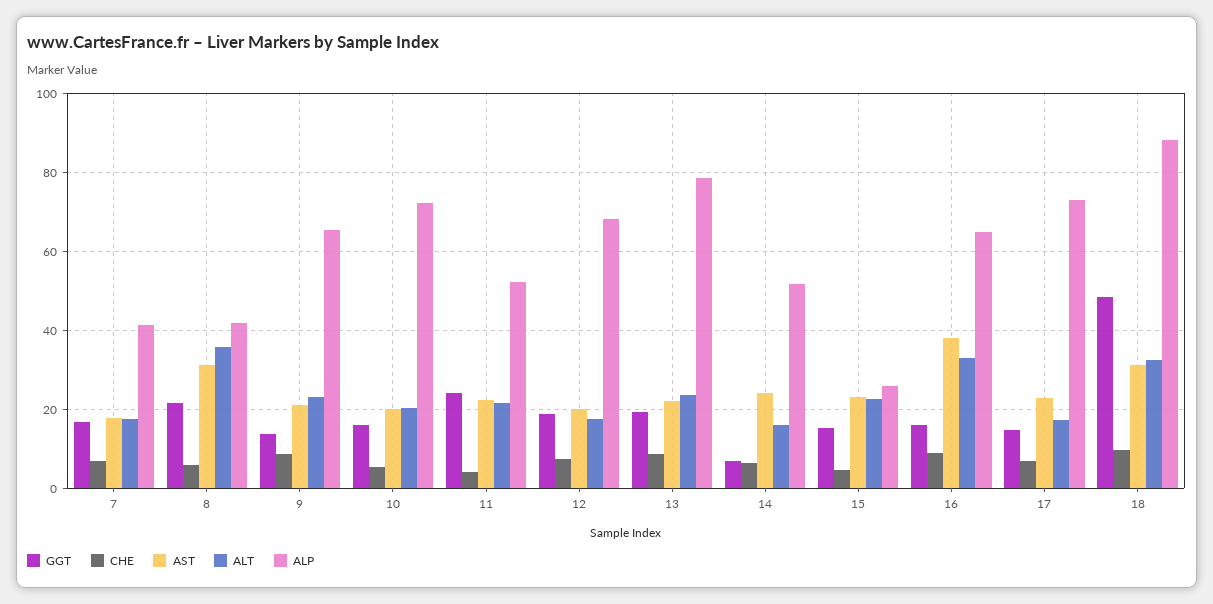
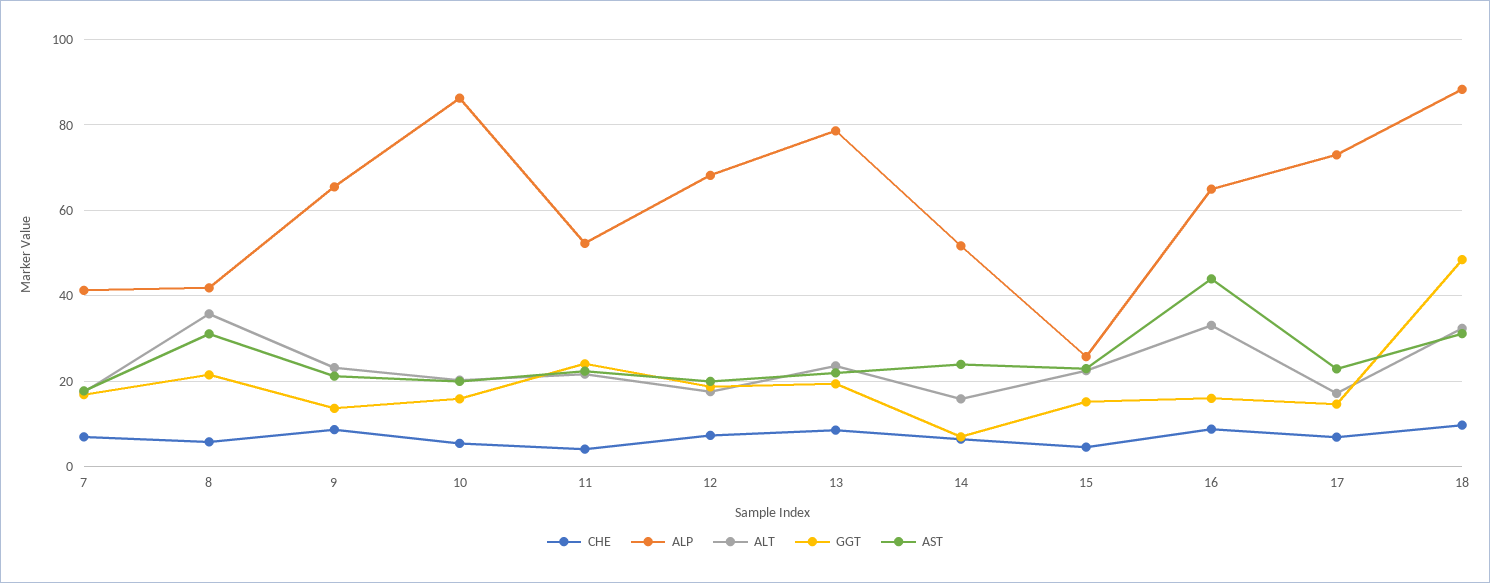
ALP, 10: 72 -> 86
AST, 16: 38 -> 44

